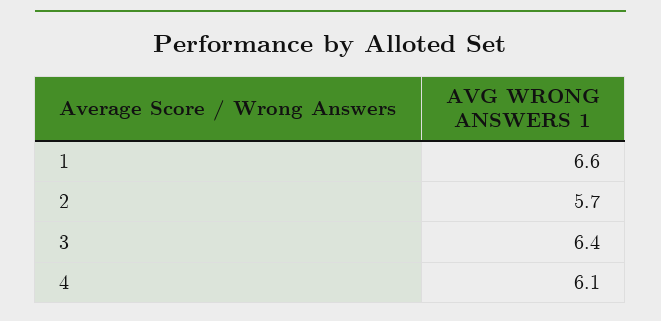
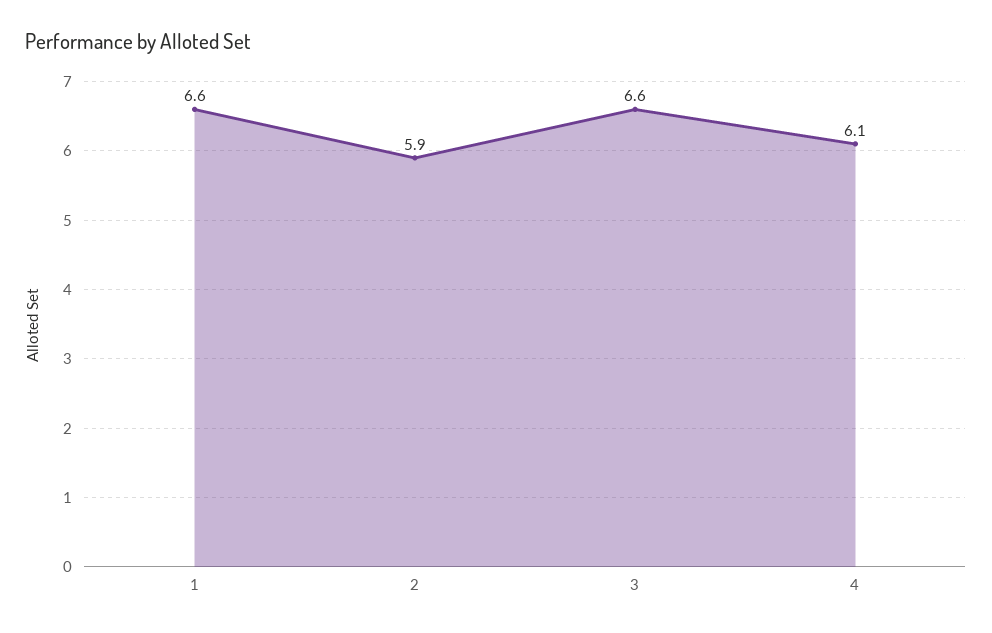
2: 5.7 -> 5.9
3: 6.4 -> 6.6

